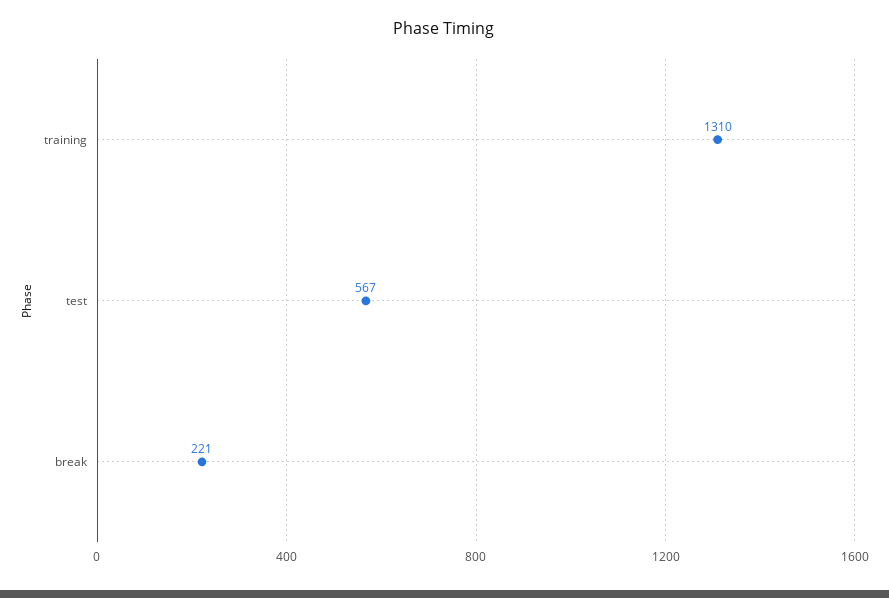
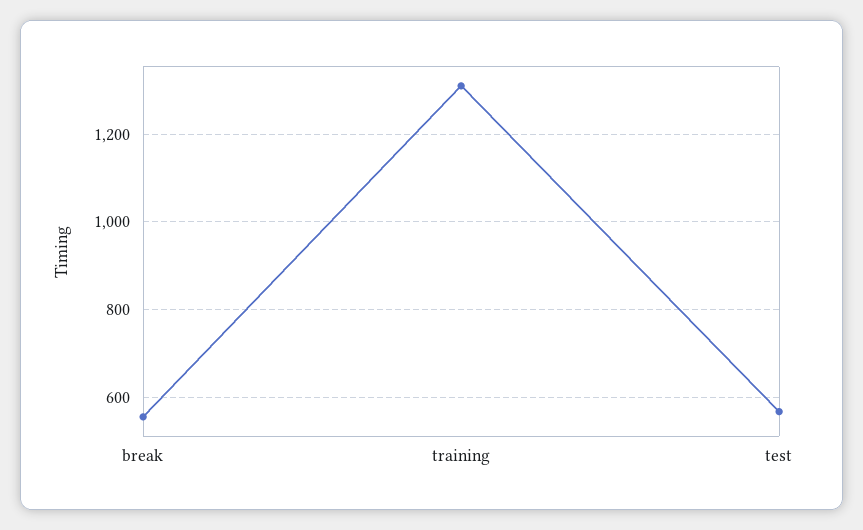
break: 221 -> 560

